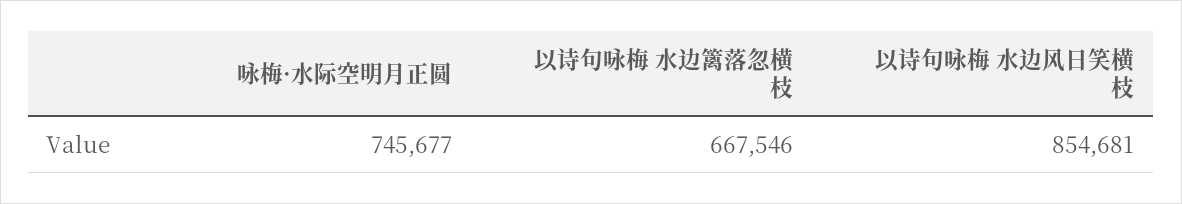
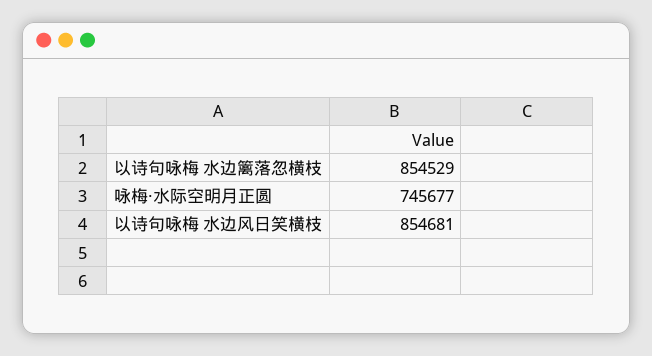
以诗句咏梅 水边篱落忽横枝: 667546 -> 854529

